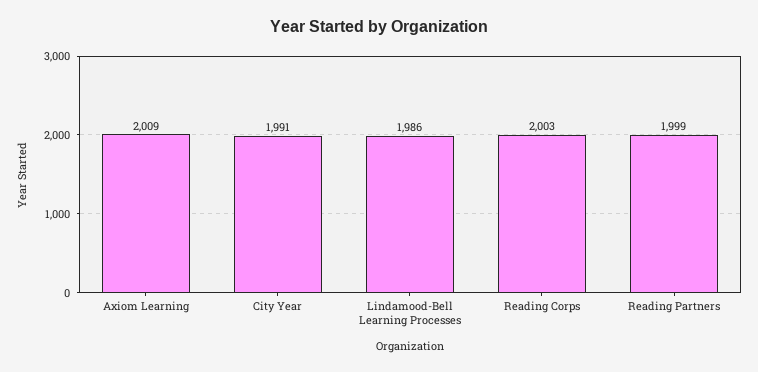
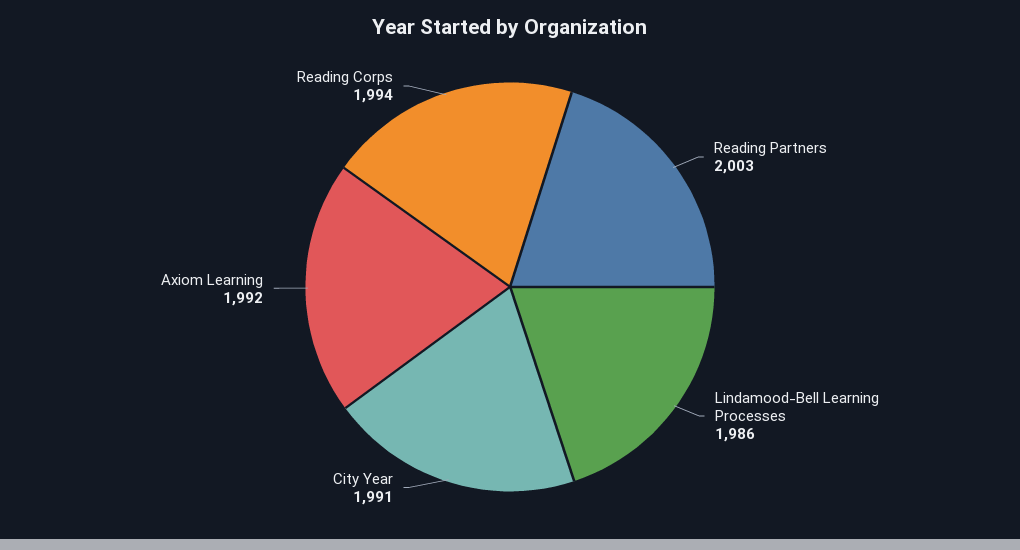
Axiom Learning: 2009 -> 1992
Reading Corps: 2003 -> 1994
Reading Partners: 1999 -> 2003

